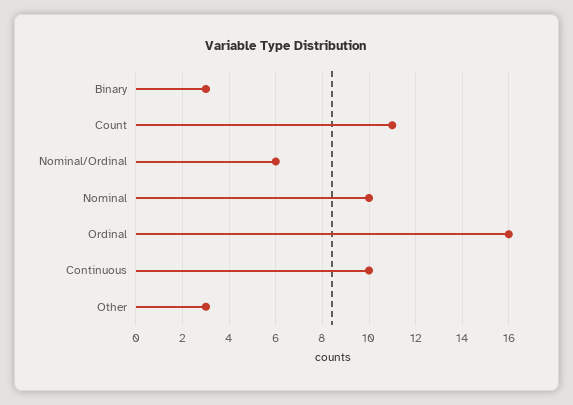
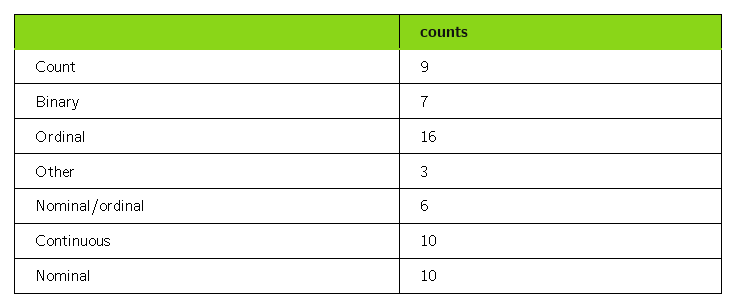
Binary: 3 -> 7
Count: 11 -> 9

